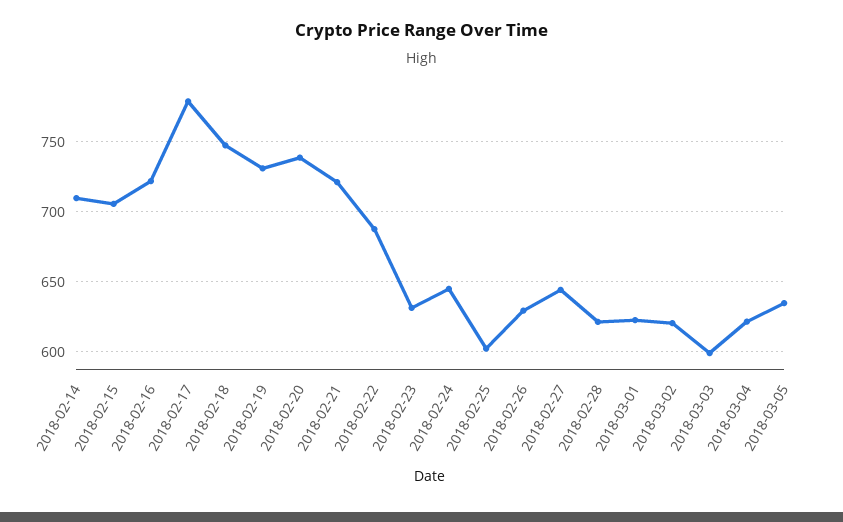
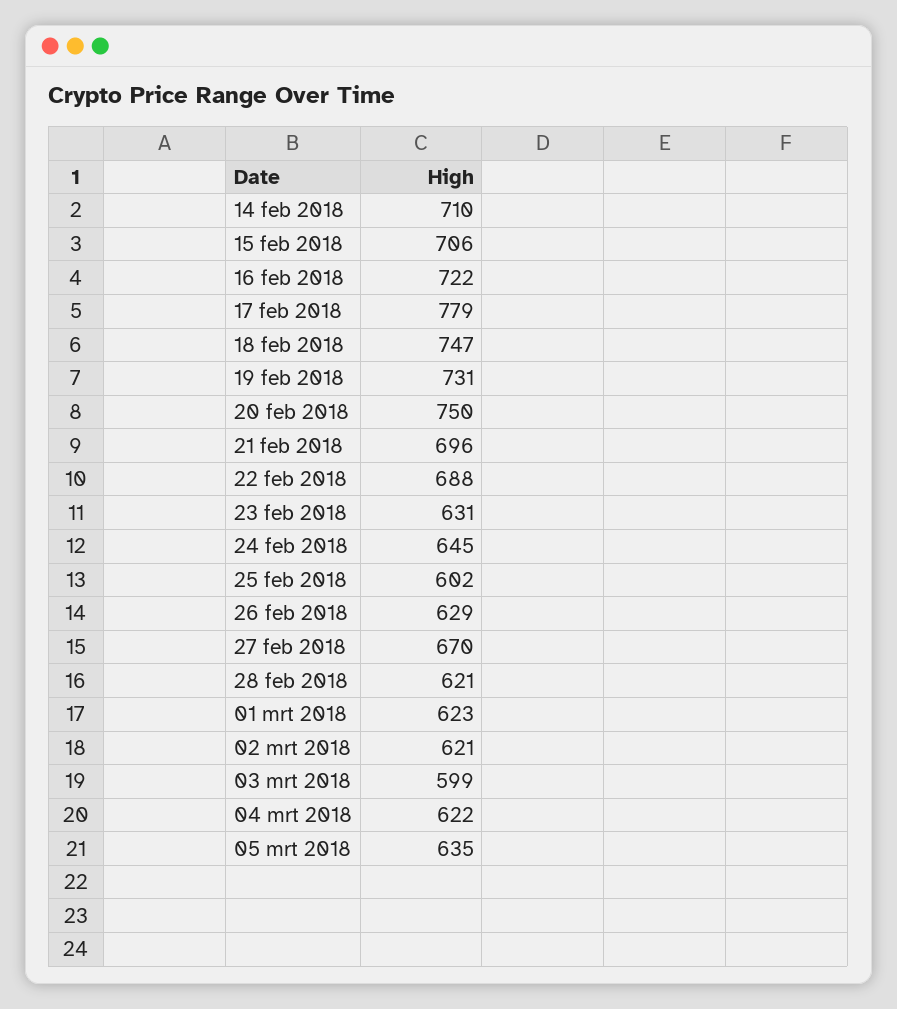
2018-02-20: 740 -> 750
2018-02-21: 720 -> 696
2018-02-27: 645 -> 670

